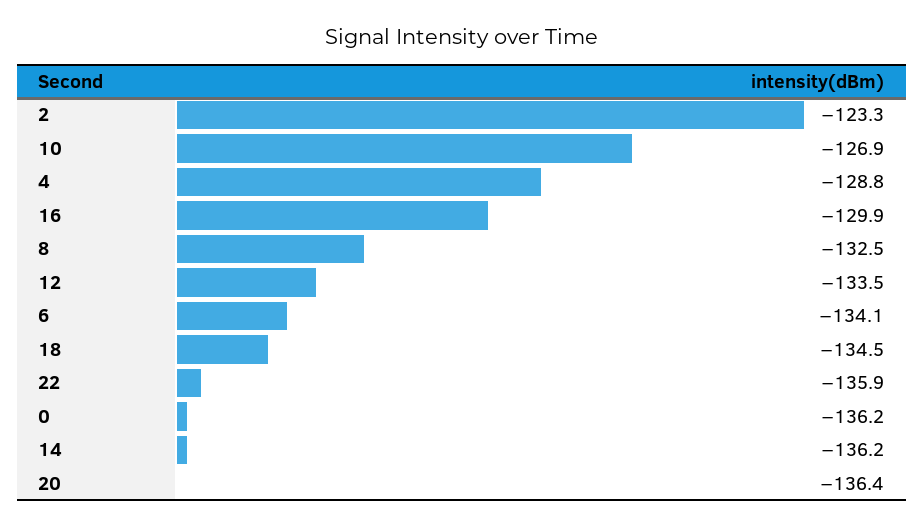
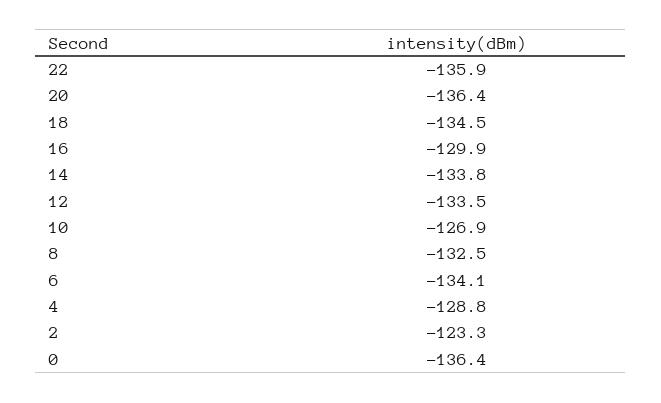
0: -136.2 -> -136.4
14: -136.2 -> -133.8

